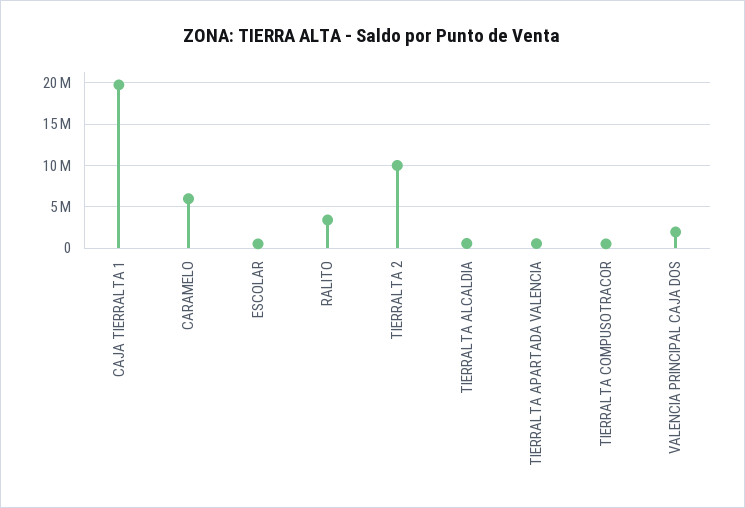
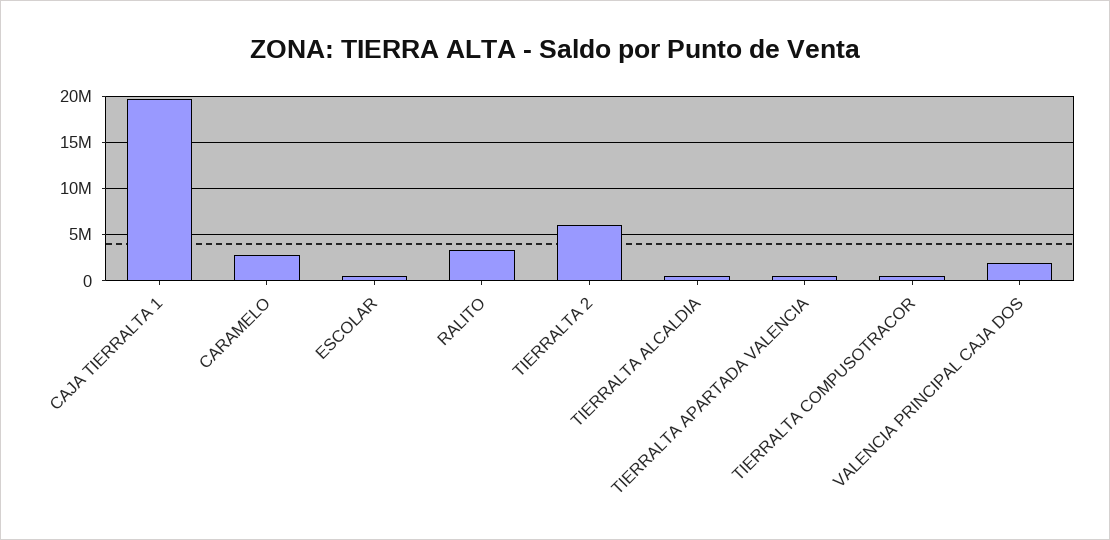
CARAMELO: 6000000 -> 3000000
TIERRALTA 2: 10000000 -> 6000000

